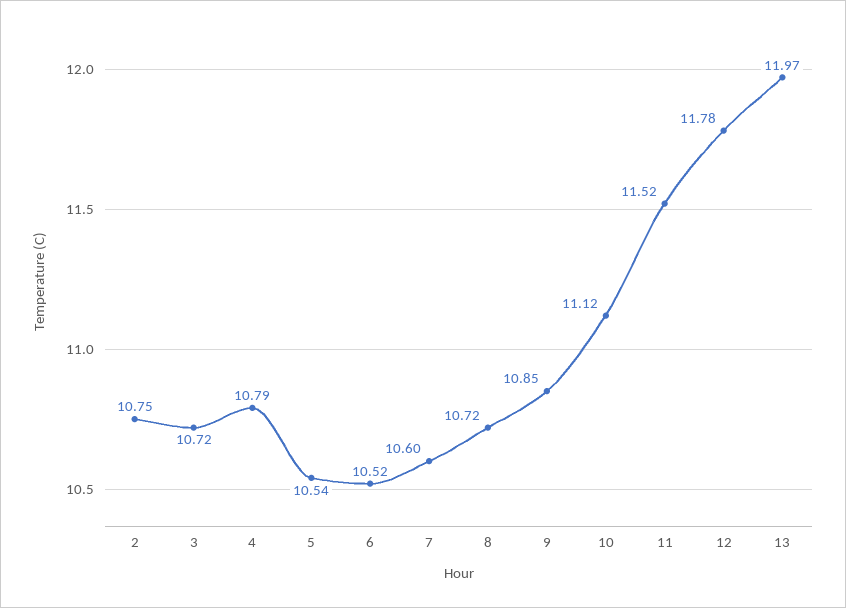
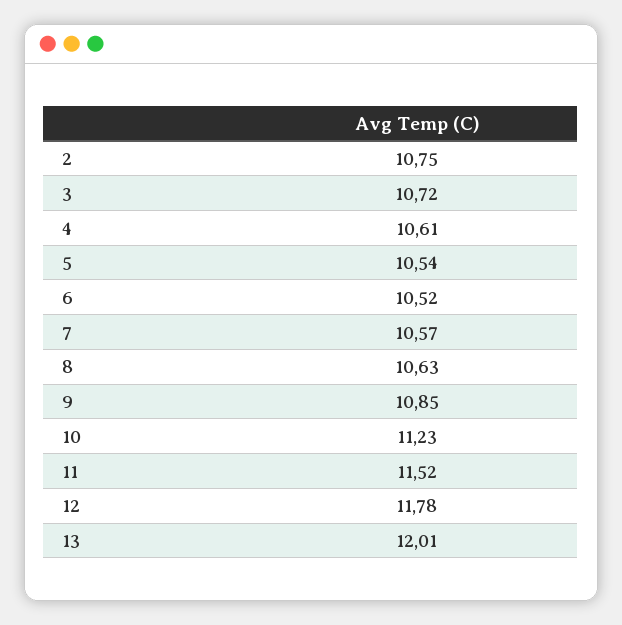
4: 10.79 -> 10.61
7: 10.6 -> 10.57
8: 10.72 -> 10.63
10: 11.12 -> 11.23
13: 11.97 -> 12.01

